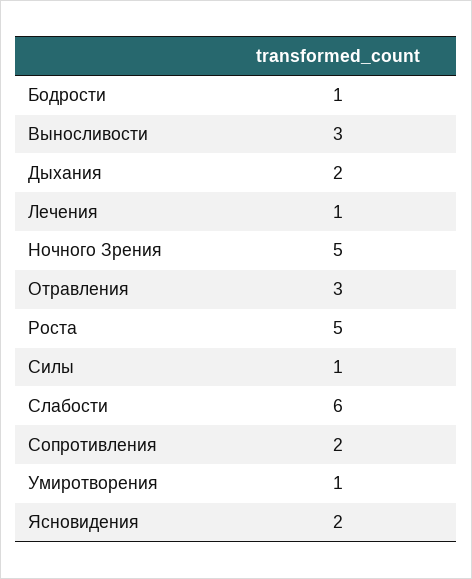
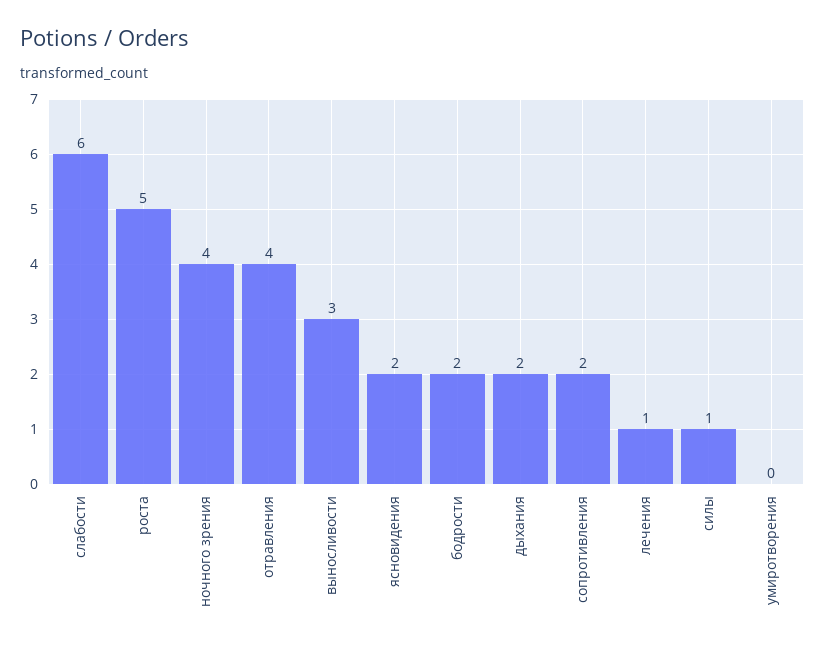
Бодрости: 1 -> 2
Ночного Зрения: 5 -> 4
Отравления: 3 -> 4
Умиротворения: 1 -> 0

